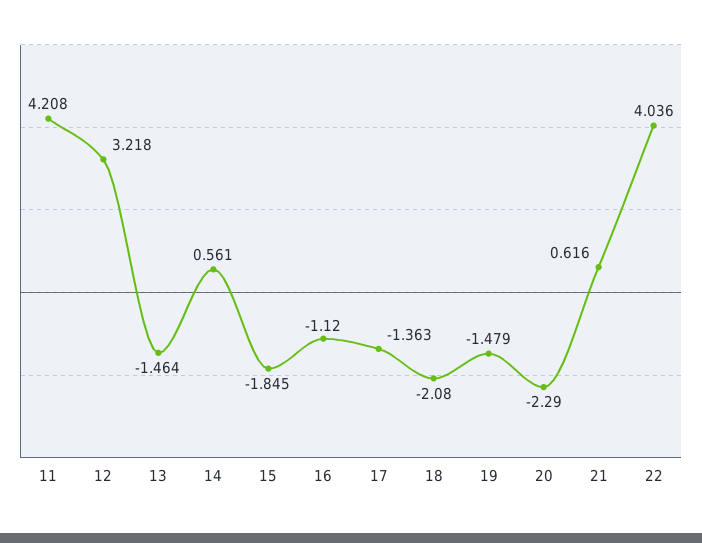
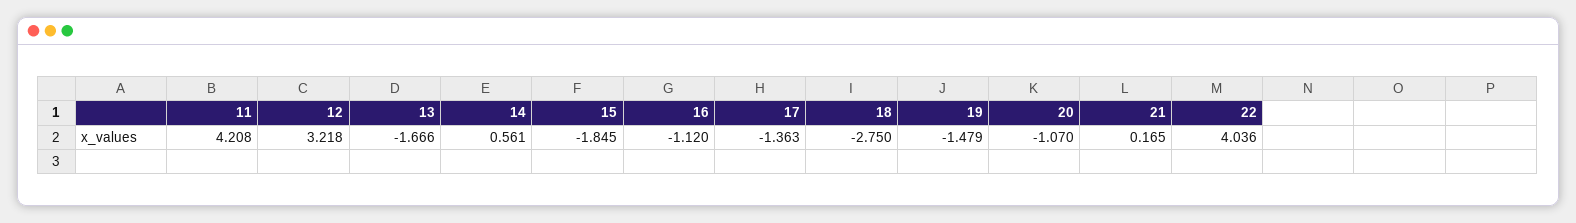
13: -1.464 -> -1.666
18: -2.08 -> -2.75
20: -2.29 -> -1.07
21: 0.616 -> 0.165

